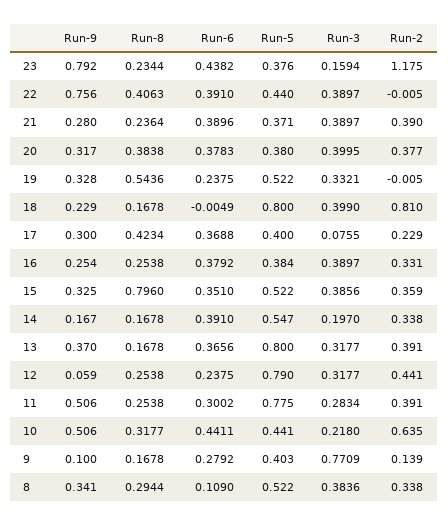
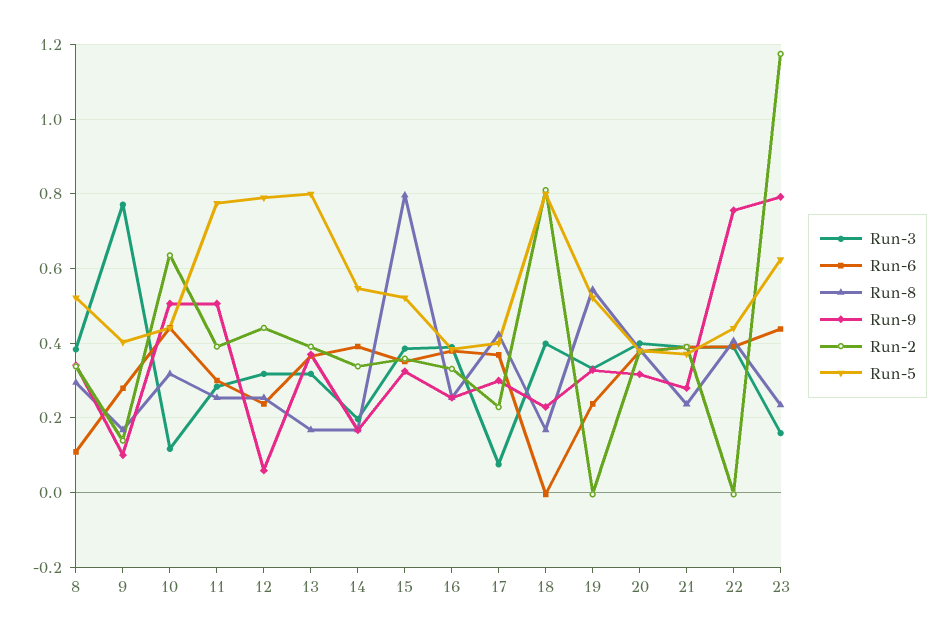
Run-5, 23: 0.376 -> 0.62
Run-3, 10: 0.218 -> 0.12

